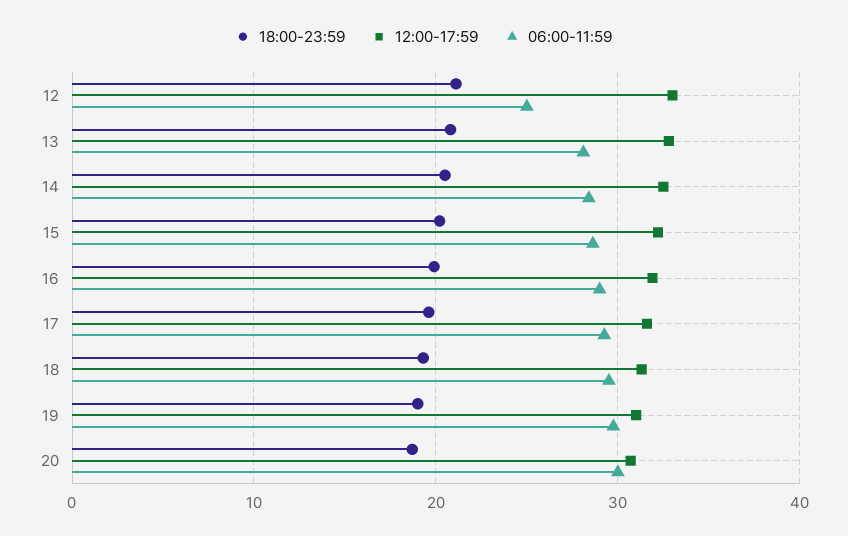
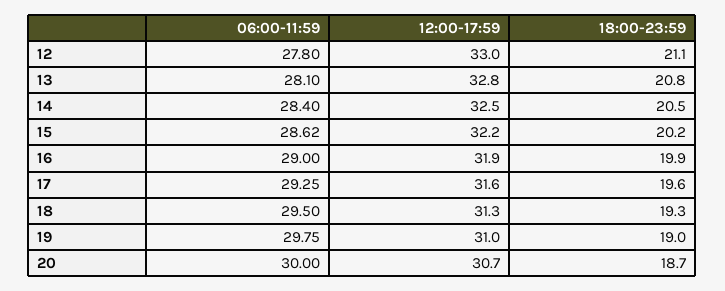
06:00-11:59, 12: 25 -> 27.8

